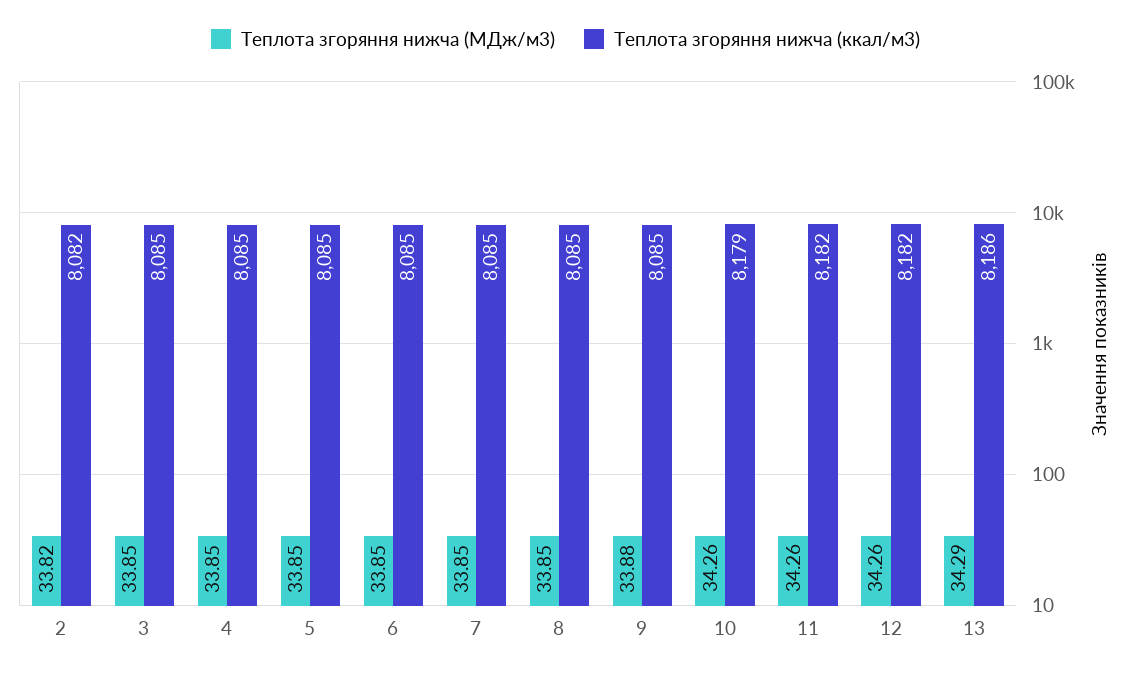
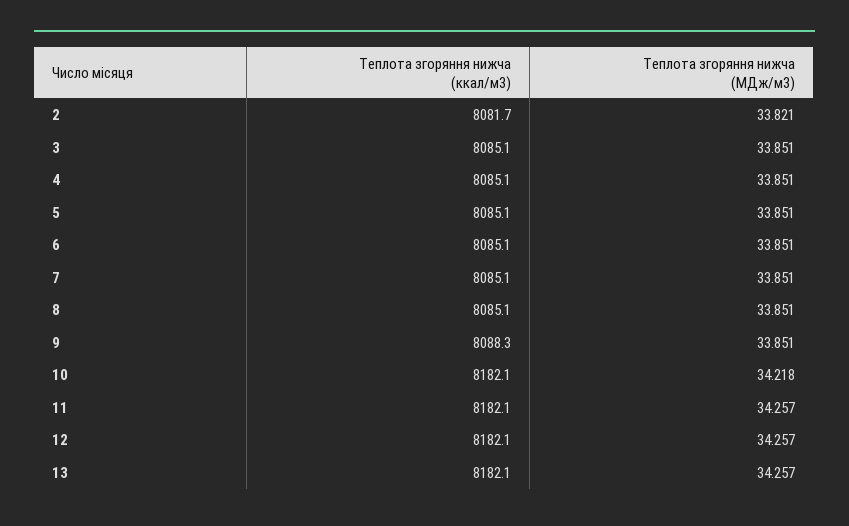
Теплота згоряння нижча (МДж/м3), 9: 33.88 -> 33.851
Теплота згоряння нижча (ккал/м3), 9: 8085 -> 8088.3
Теплота згоряння нижча (МДж/м3), 10: 34.26 -> 34.218
Теплота згоряння нижча (ккал/м3), 10: 8179 -> 8182.1
Теплота згоряння нижча (МДж/м3), 13: 34.29 -> 34.257
Теплота згоряння нижча (ккал/м3), 13: 8186 -> 8182.1

